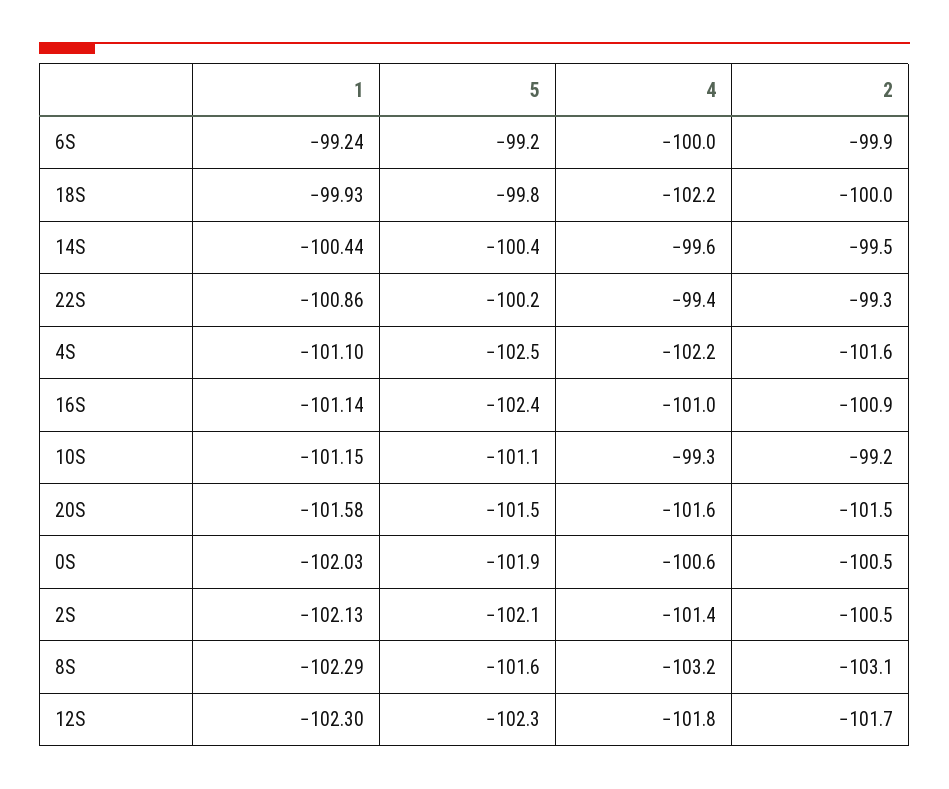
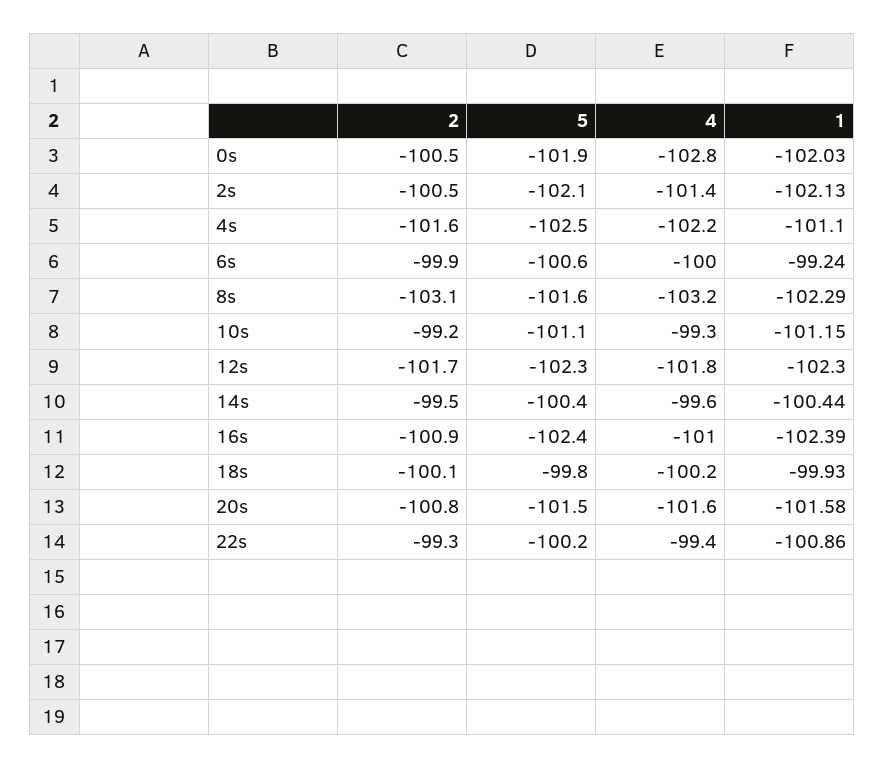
5, 6S: -99.2 -> -100.6
4, 18S: -102.2 -> -100.2
2, 18S: -100 -> -100.1
1, 16S: -101.14 -> -102.39
2, 20S: -101.5 -> -100.8
4, 0S: -100.6 -> -102.8

